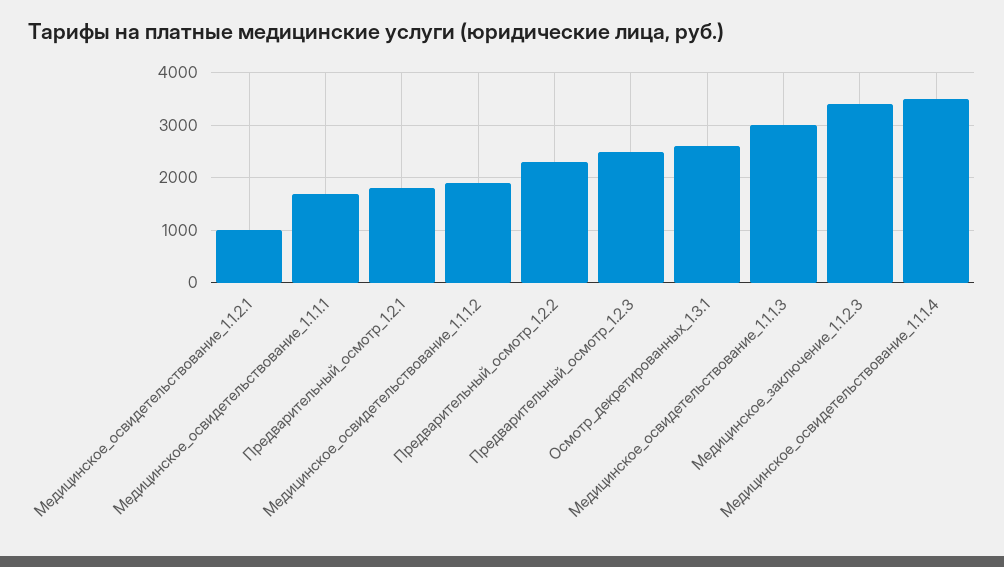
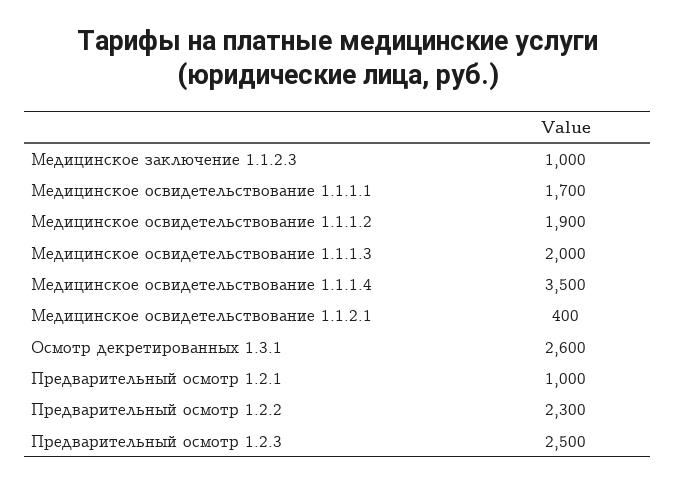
Медицинское_освидетельствование_1.1.2.1: 1000 -> 400
Предварительный_осмотр_1.2.1: 1800 -> 1000
Медицинское_освидетельствование_1.1.1.3: 3000 -> 2000
Медицинское_заключение_1.1.2.3: 3400 -> 1000

